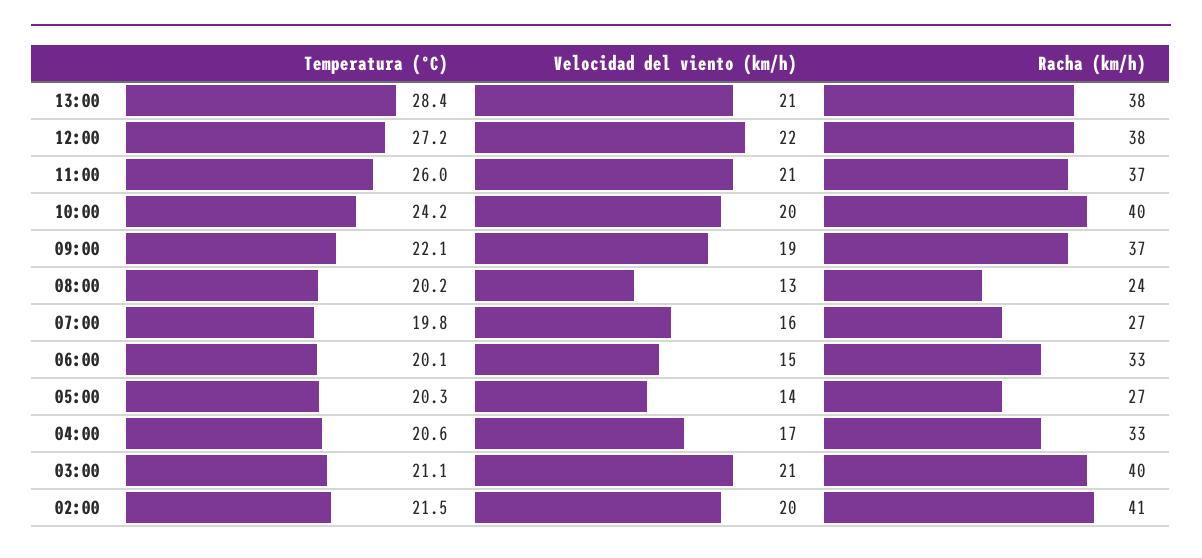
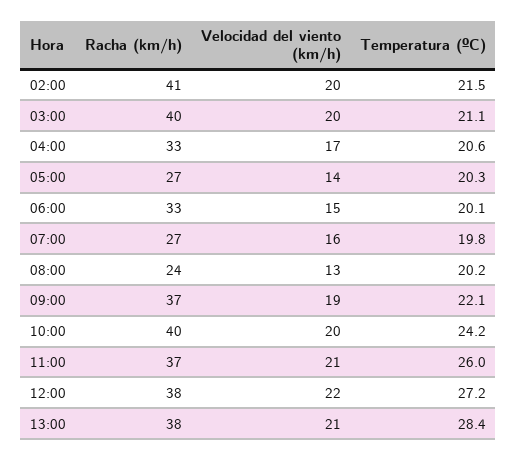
Velocidad del viento (km/h), 03:00: 21 -> 20

